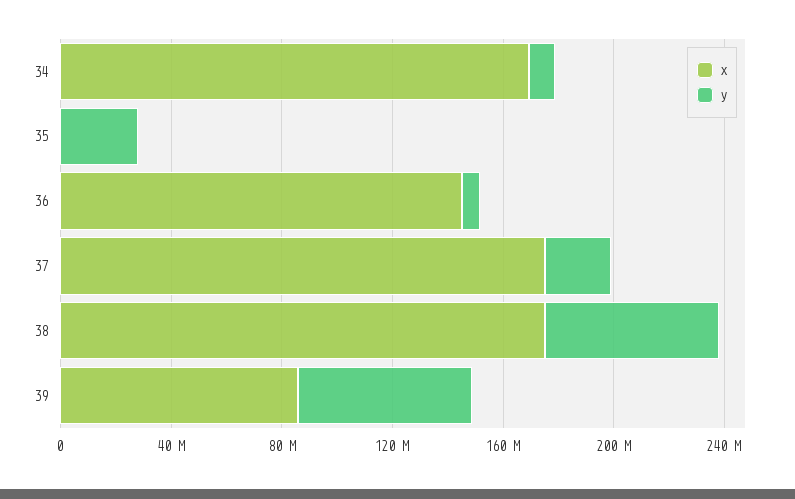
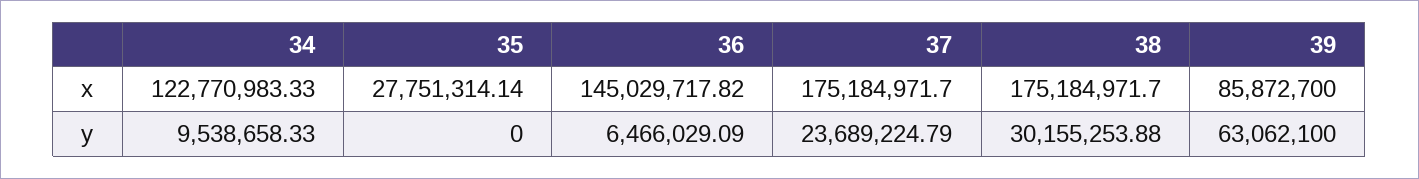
x, 34: 170000000 -> 122770983.33
x, 35: 0 -> 27751314.14
y, 35: 30000000 -> 0
y, 38: 60000000 -> 30155253.88

